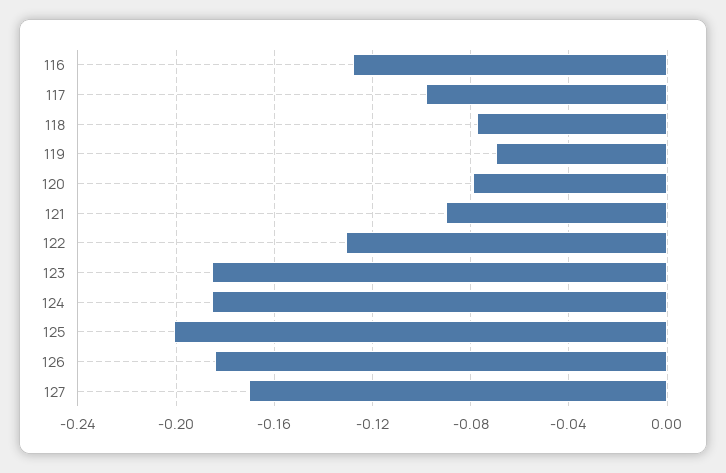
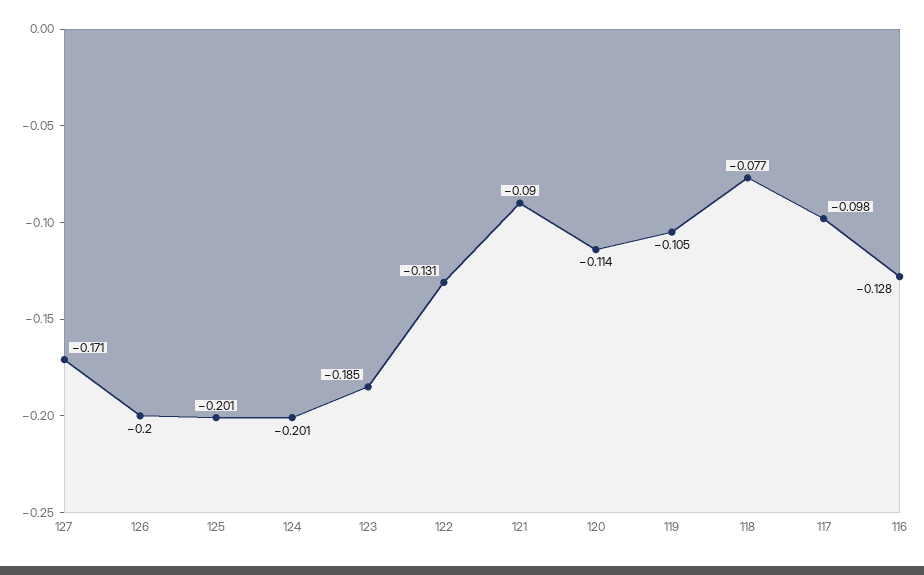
119: -0.07 -> -0.105
120: -0.08 -> -0.114
124: -0.185 -> -0.201
126: -0.185 -> -0.2

